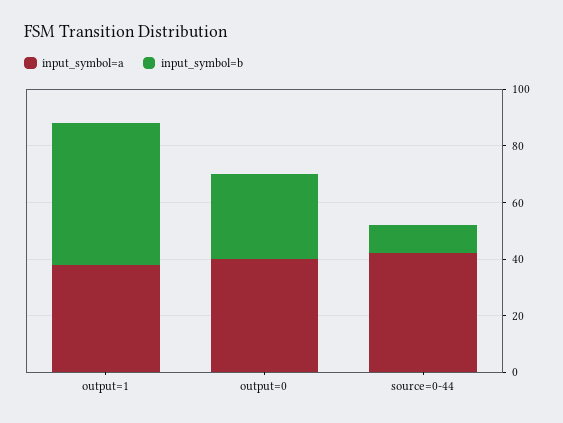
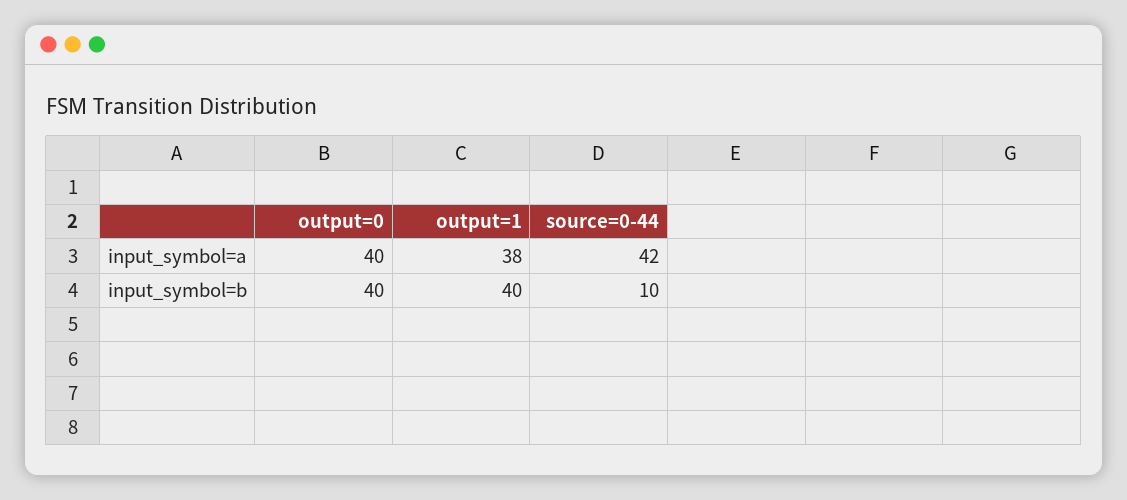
input_symbol=b, output=1: 50 -> 40
input_symbol=b, output=0: 30 -> 40

